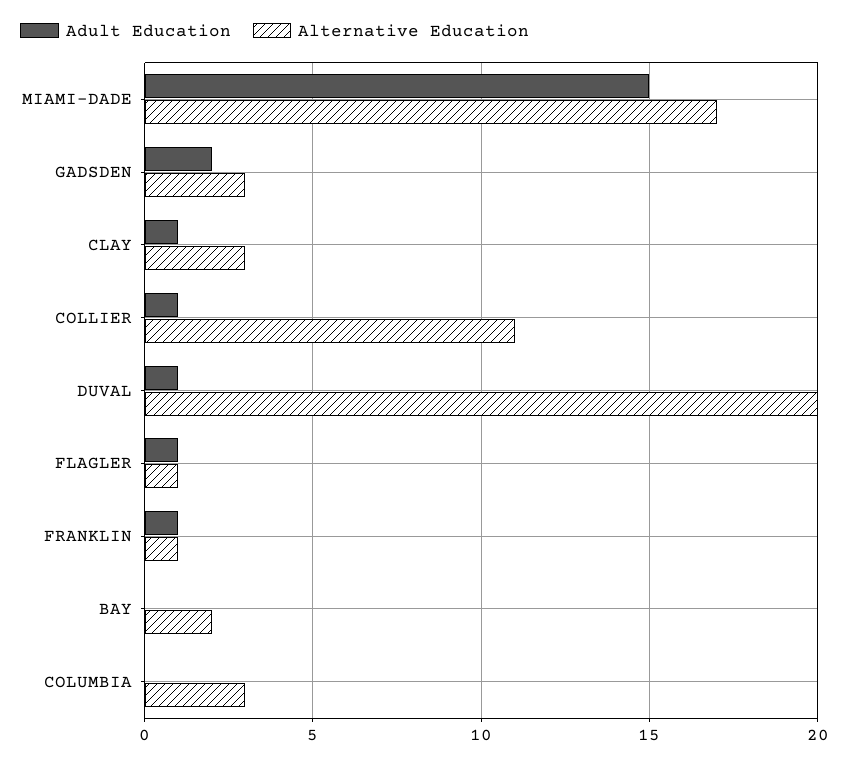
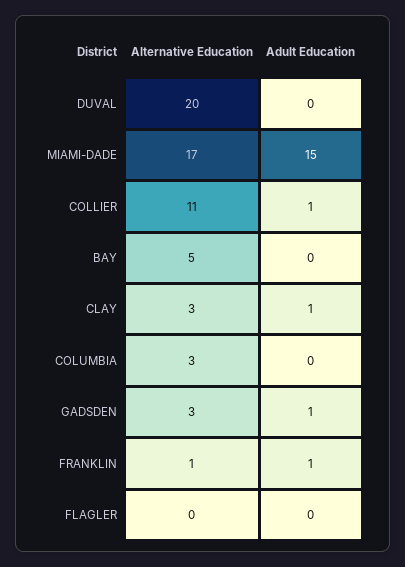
Adult Education, GADSDEN: 2 -> 1
Adult Education, DUVAL: 1 -> 0
Adult Education, FLAGLER: 1 -> 0
Alternative Education, FLAGLER: 1 -> 0
Alternative Education, BAY: 2 -> 5

